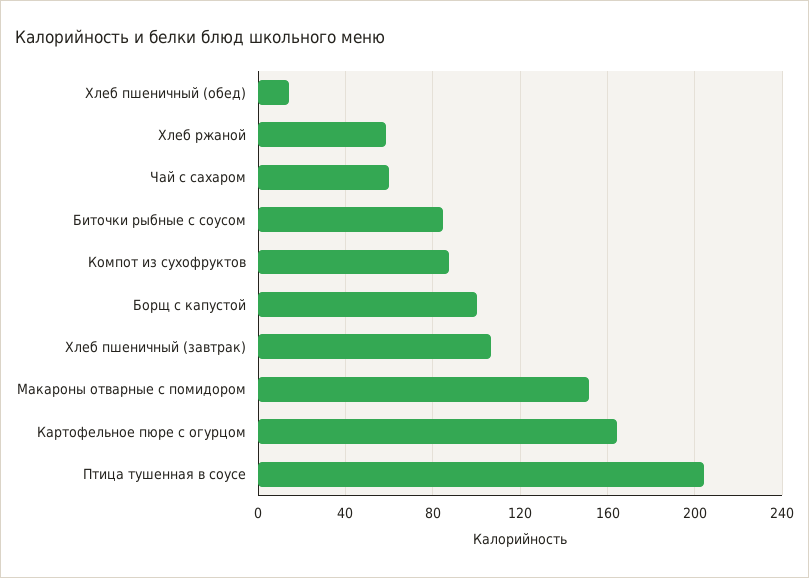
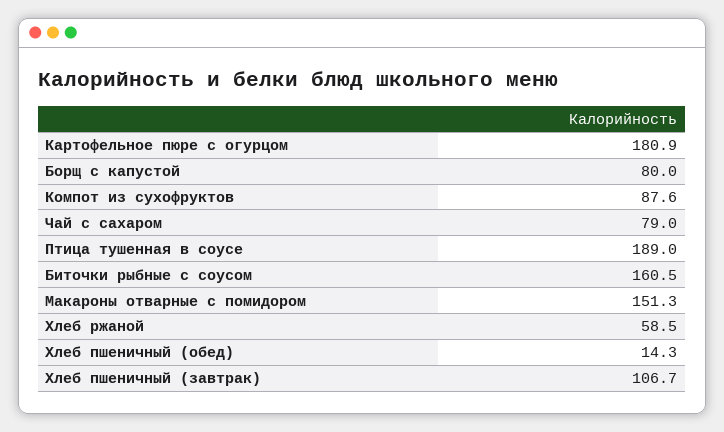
Чай с сахаром: 60 -> 79
Биточки рыбные с соусом: 85 -> 160.5
Борщ с капустой: 100 -> 80
Картофельное пюре с огурцом: 165 -> 180.9
Птица тушенная в соусе: 205 -> 189

